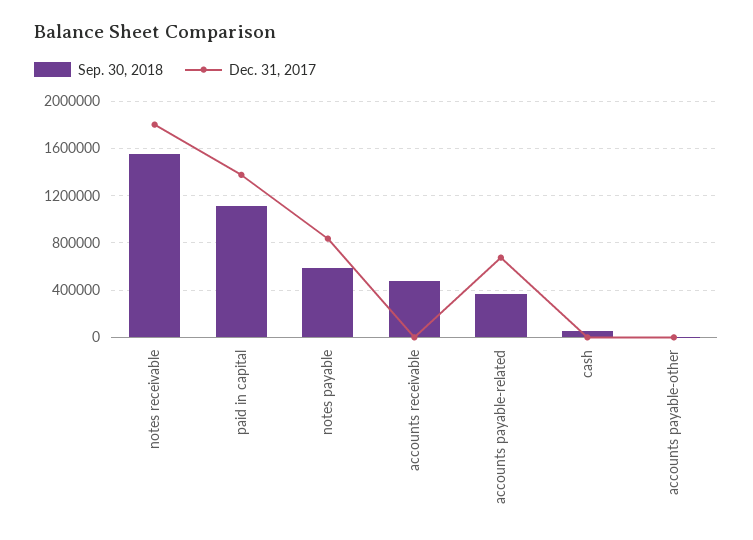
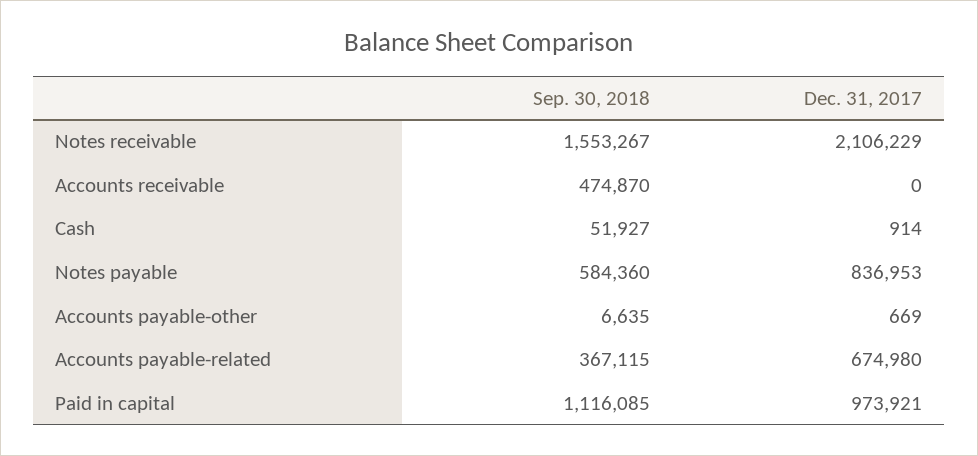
Dec. 31, 2017, notes receivable: 1800000 -> 2106229
Dec. 31, 2017, paid in capital: 1400000 -> 973921

